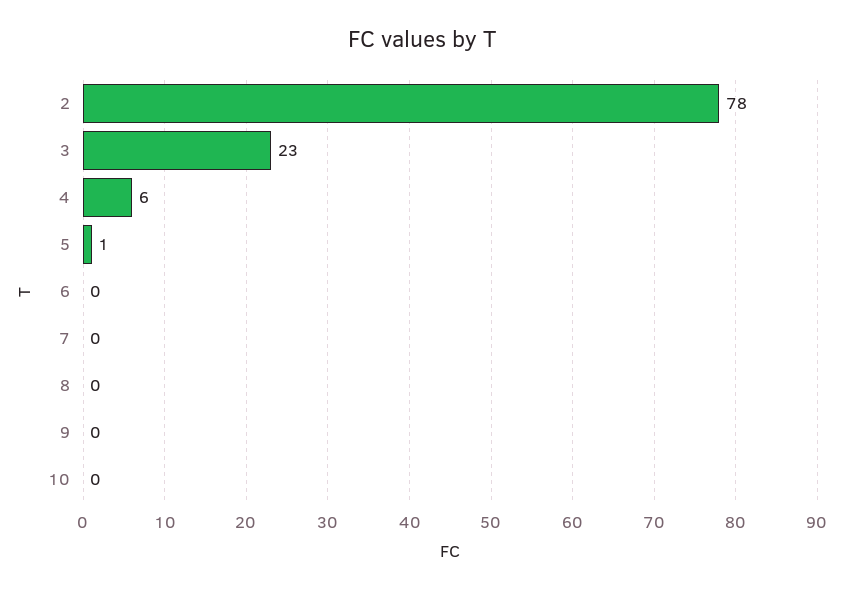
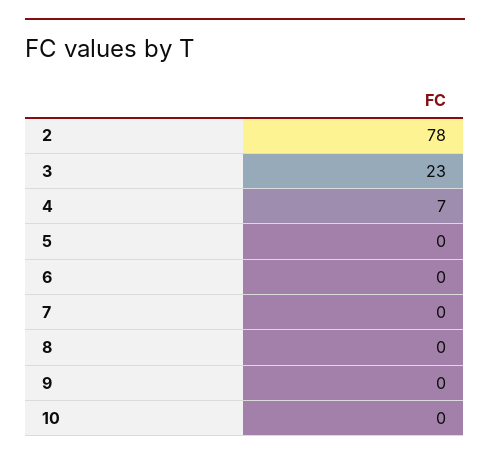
4: 6 -> 7
5: 1 -> 0

